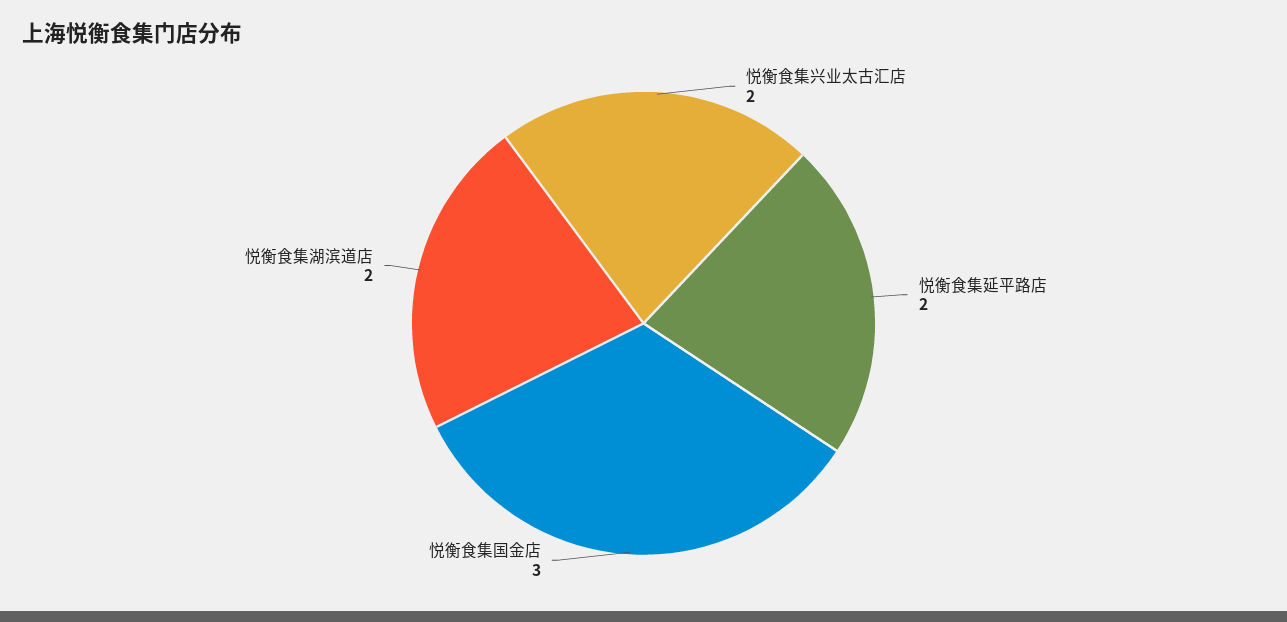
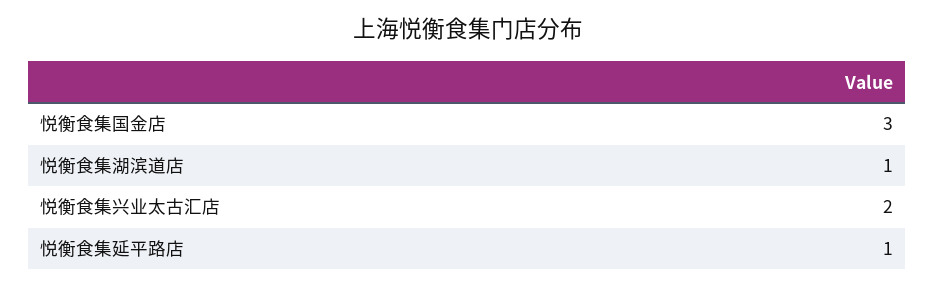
悦衡食集延平路店: 2 -> 1
悦衡食集湖滨道店: 2 -> 1

